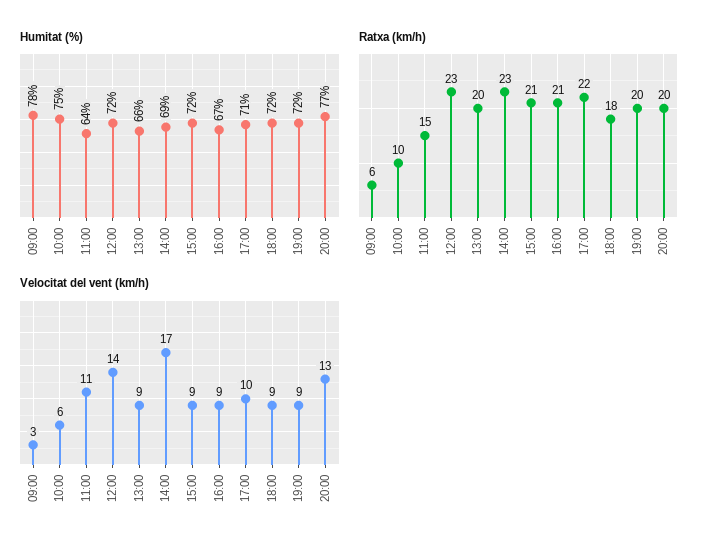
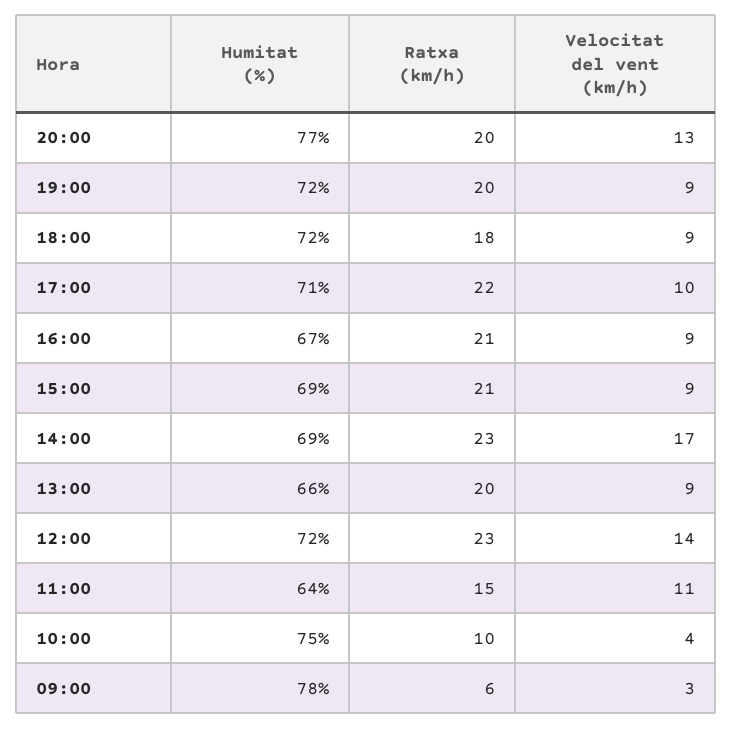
Humitat (%), 15:00: 72 -> 69
Velocitat del vent (km/h), 10:00: 6 -> 4

